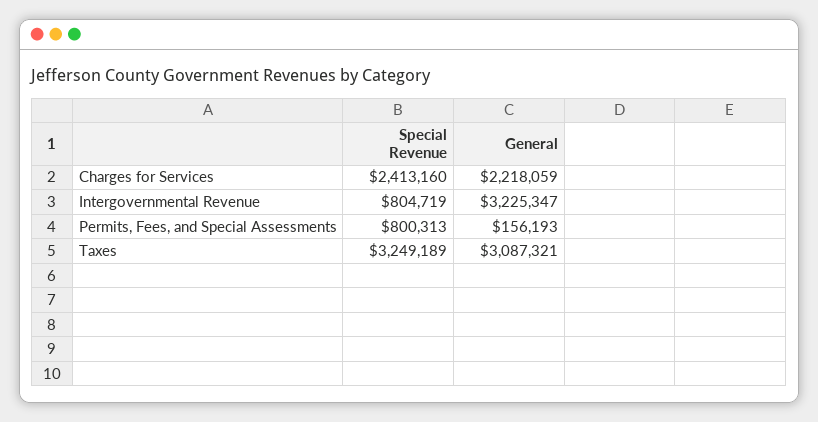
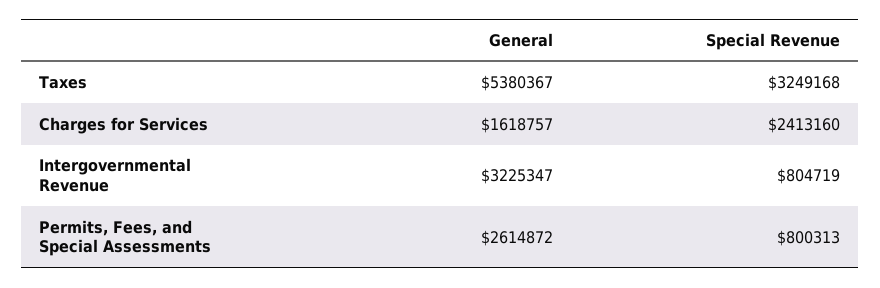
General, Charges for Services: 2218059 -> 1618757
General, Permits, Fees, and Special Assessments: 156193 -> 2614872
Special Revenue, Taxes: 3249189 -> 3249168
General, Taxes: 3087321 -> 5380367

